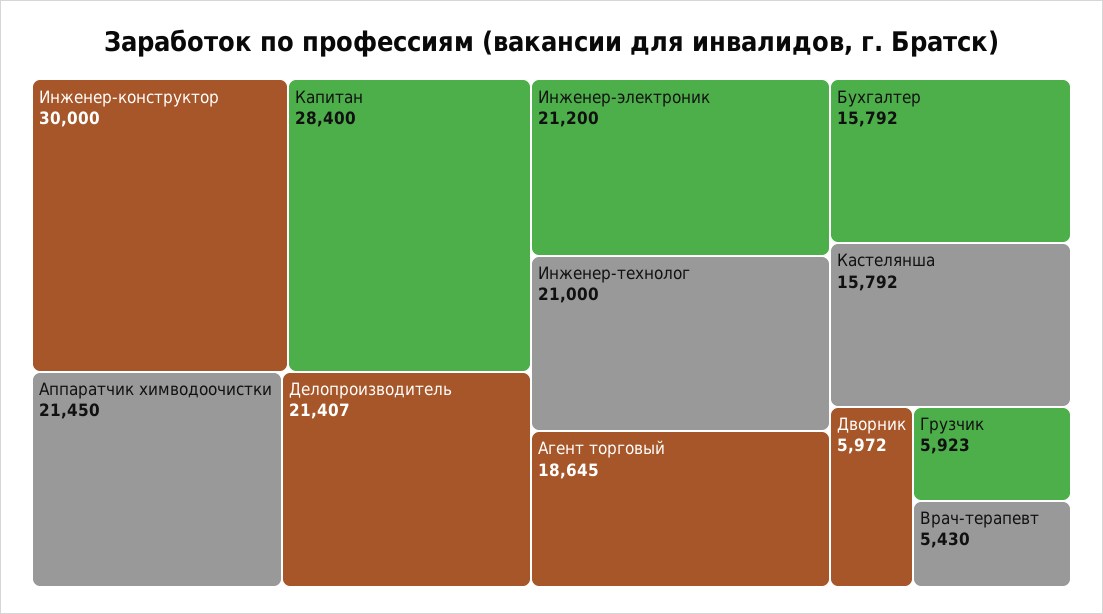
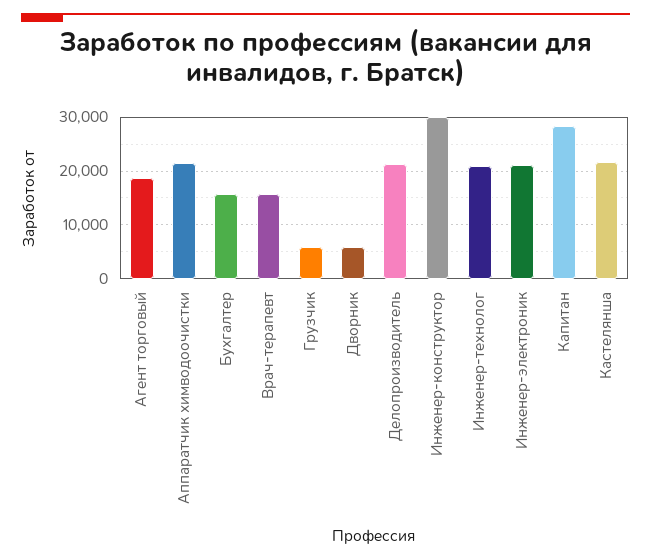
Кастелянша: 15792 -> 22000
Врач-терапевт: 5430 -> 16000

